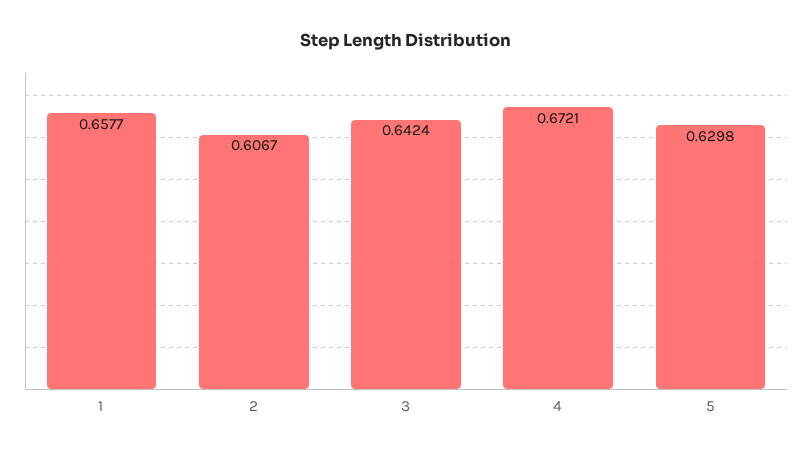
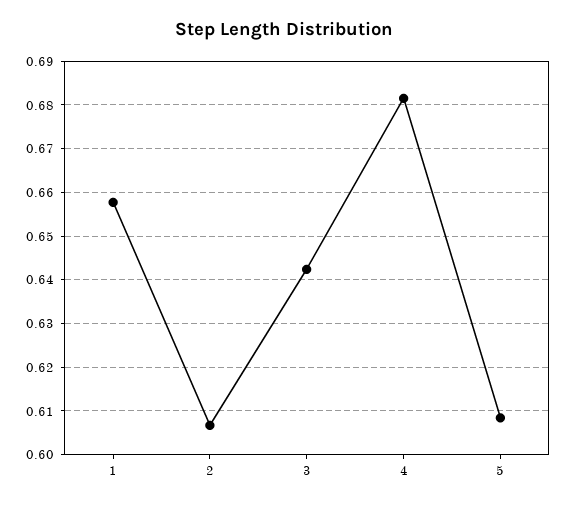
4: 0.6721 -> 0.682
5: 0.6298 -> 0.608

